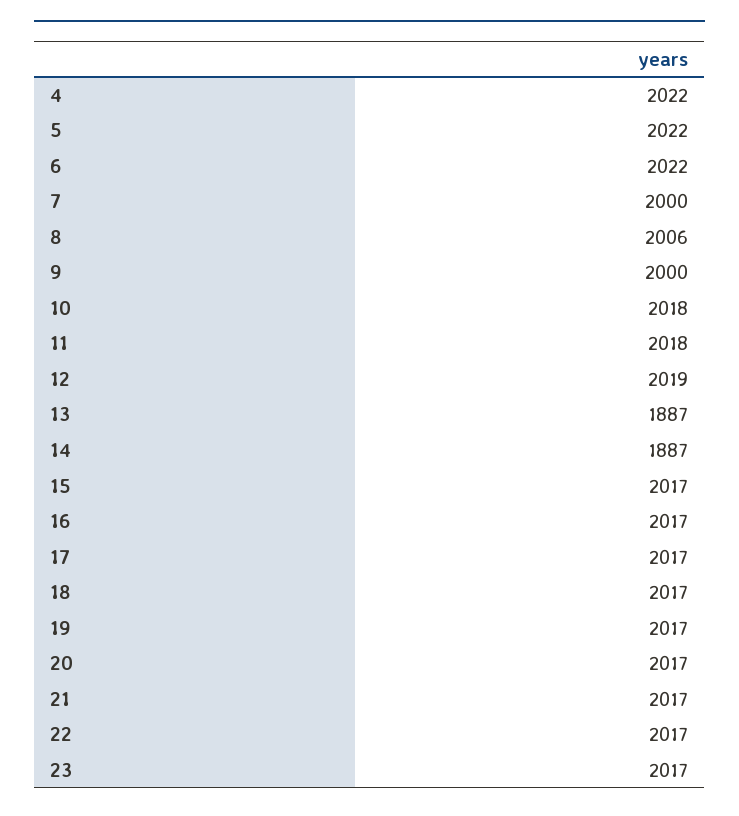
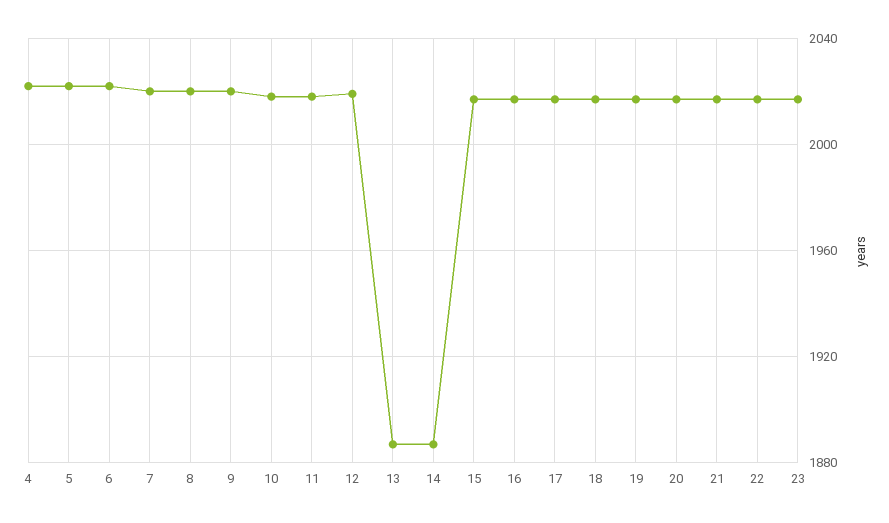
7: 2000 -> 2020
8: 2006 -> 2020
9: 2000 -> 2020

